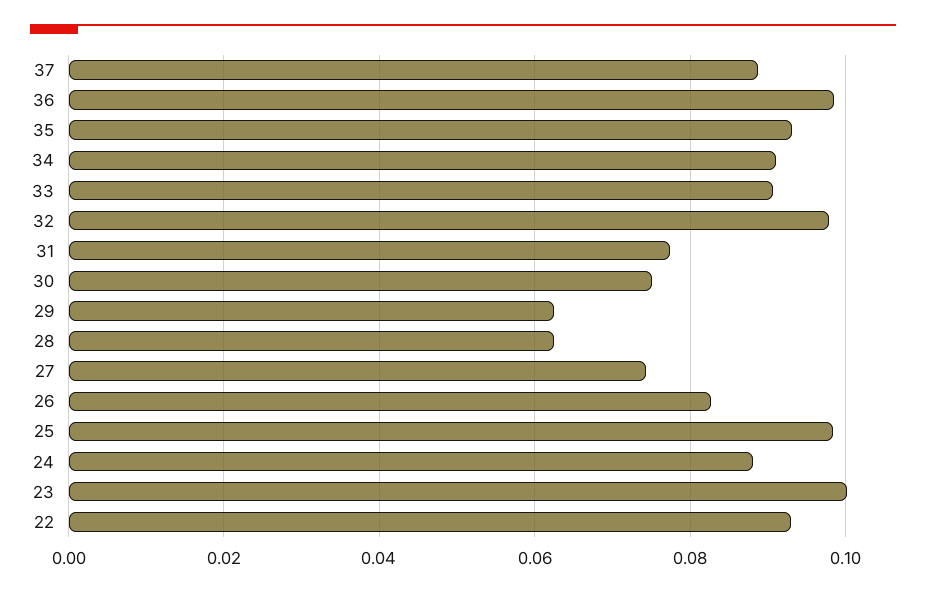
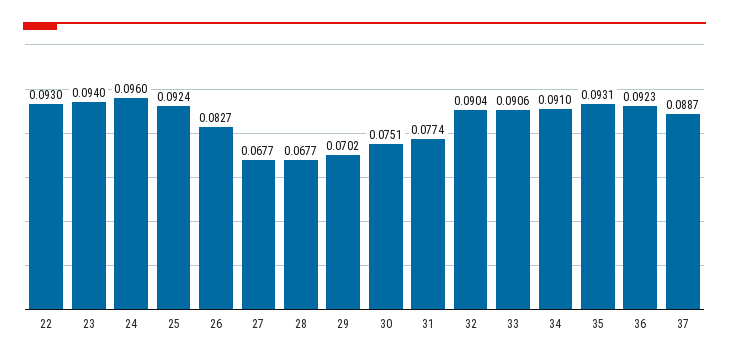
36: 0.098 -> 0.0923
32: 0.098 -> 0.0904
29: 0.062 -> 0.0702
28: 0.062 -> 0.0677
27: 0.074 -> 0.0677
25: 0.098 -> 0.0924
24: 0.088 -> 0.096
23: 0.1 -> 0.094

